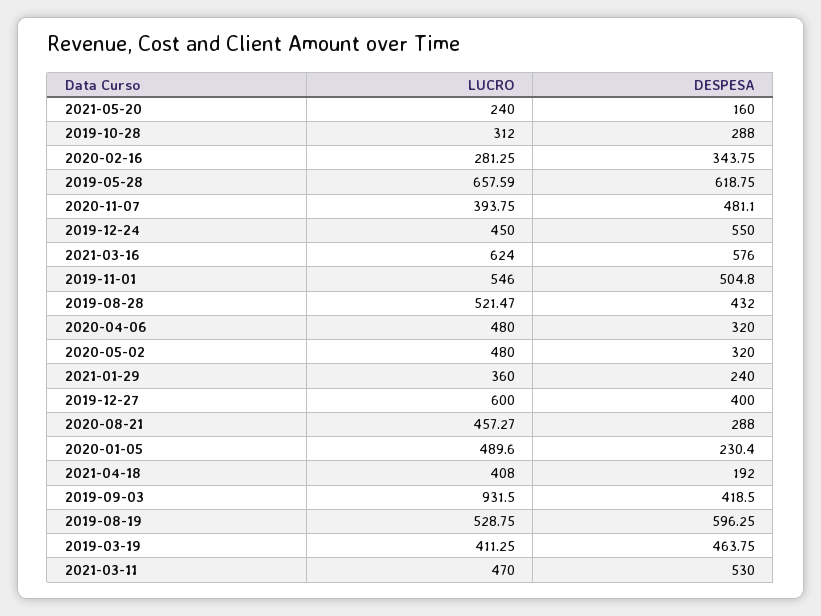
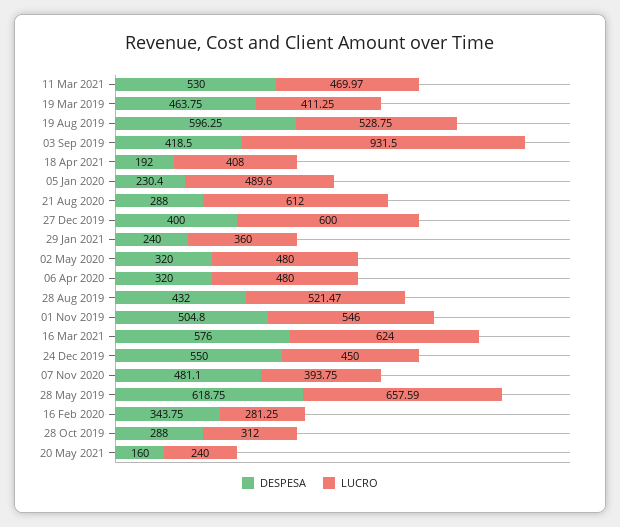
LUCRO, 2020-08-21: 457.27 -> 612
LUCRO, 2021-03-11: 470 -> 469.97

